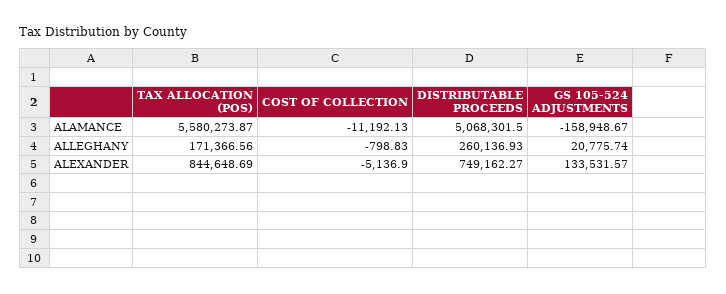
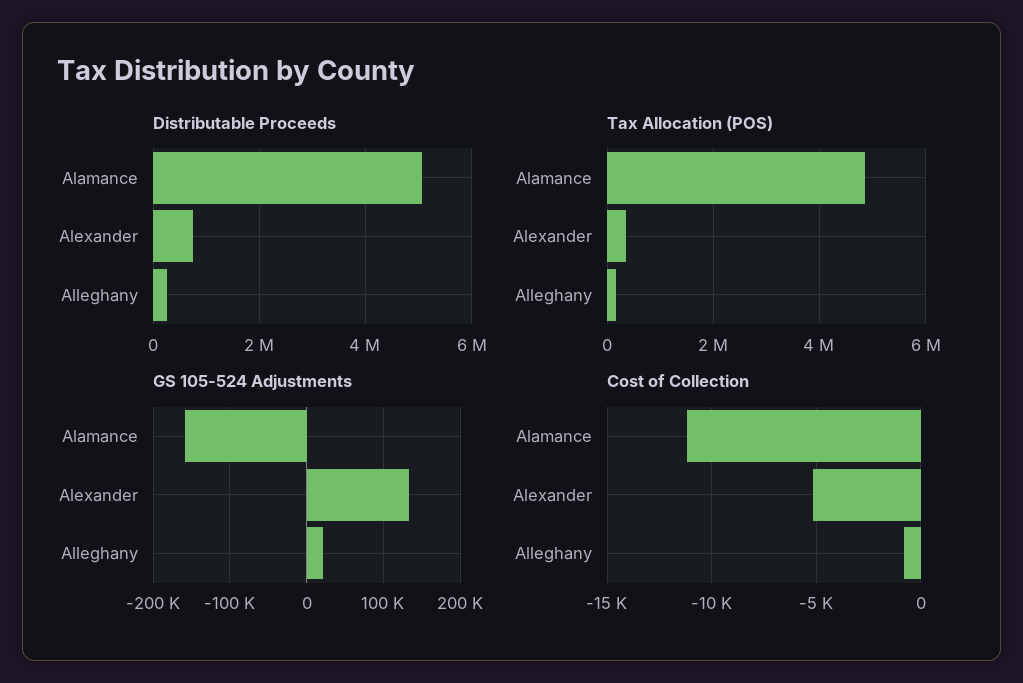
TAX ALLOCATION (POS), ALAMANCE: 5580273.87 -> 4800000
TAX ALLOCATION (POS), ALEXANDER: 844648.69 -> 400000

